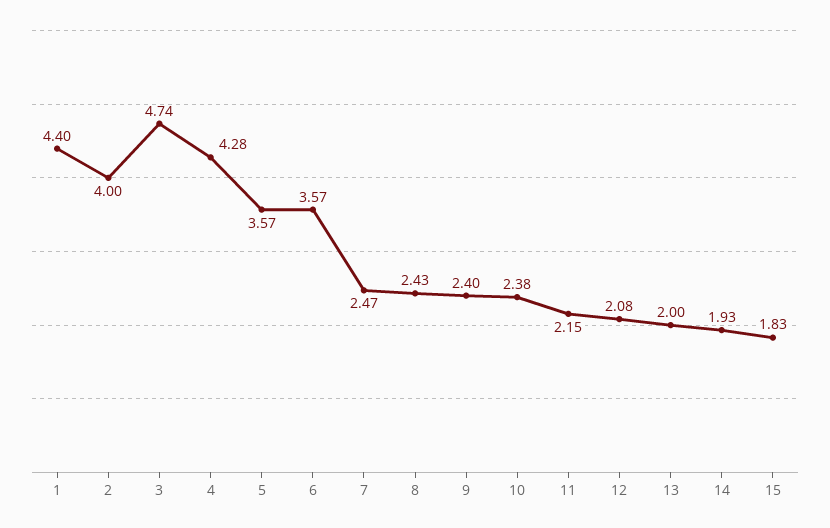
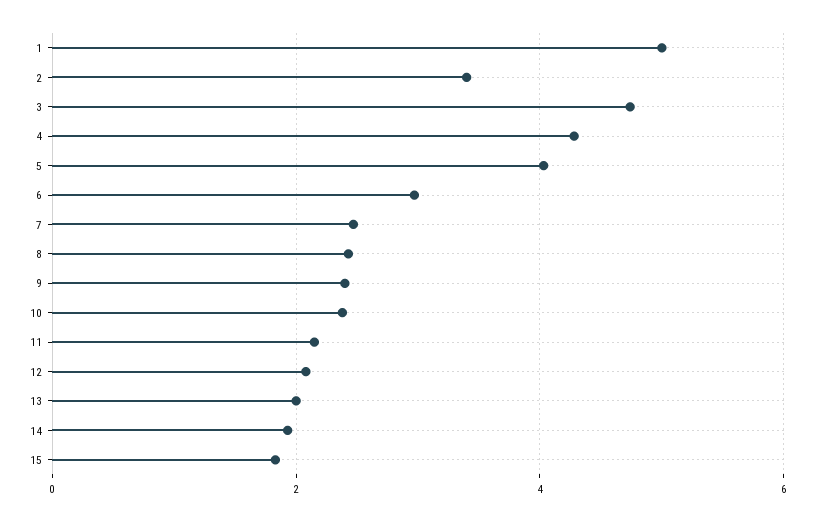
1: 4.4 -> 5
2: 4 -> 3.4
5: 3.57 -> 4
6: 3.57 -> 3

